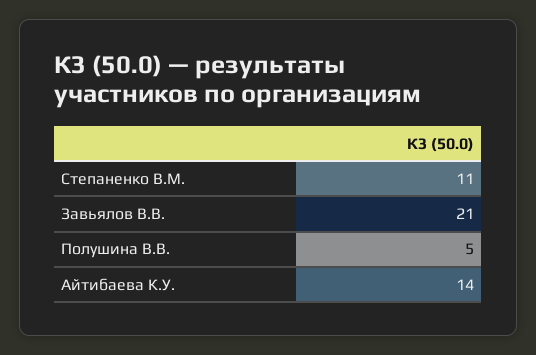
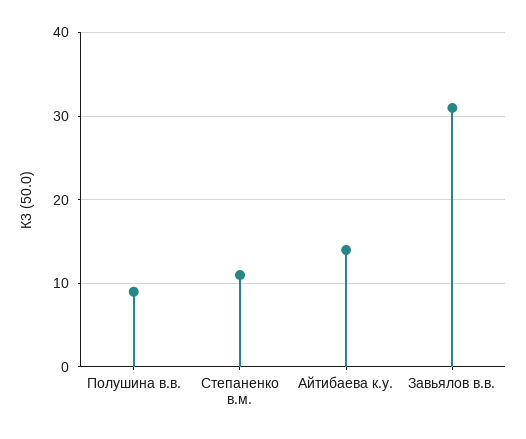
Завьялов В.В.: 21 -> 31
Полушина В.В.: 5 -> 9

